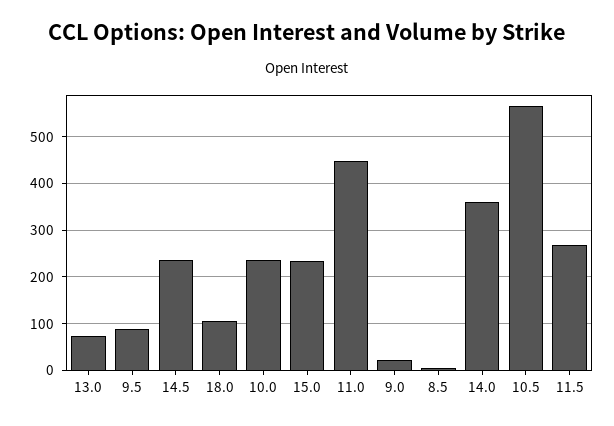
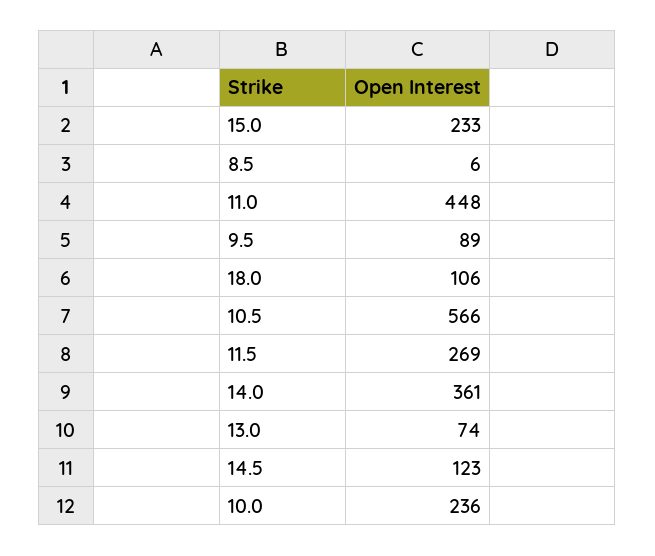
14.5: 240 -> 123
9.0: 20 -> none

